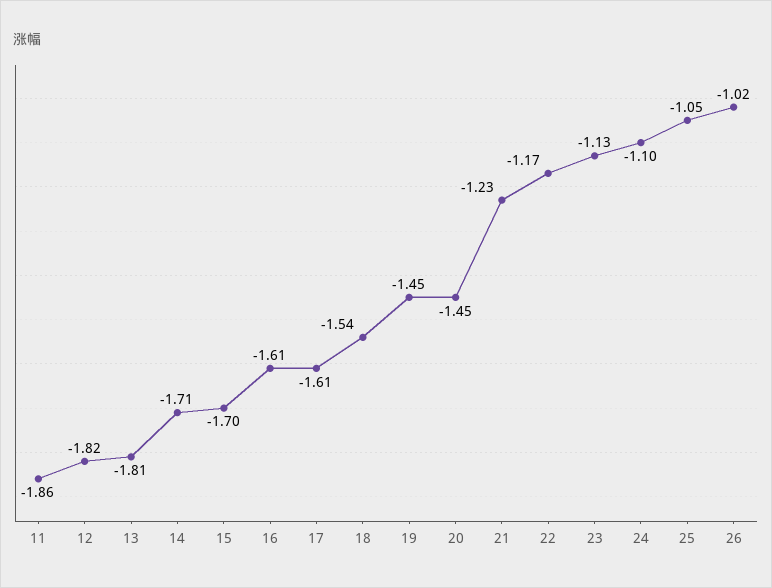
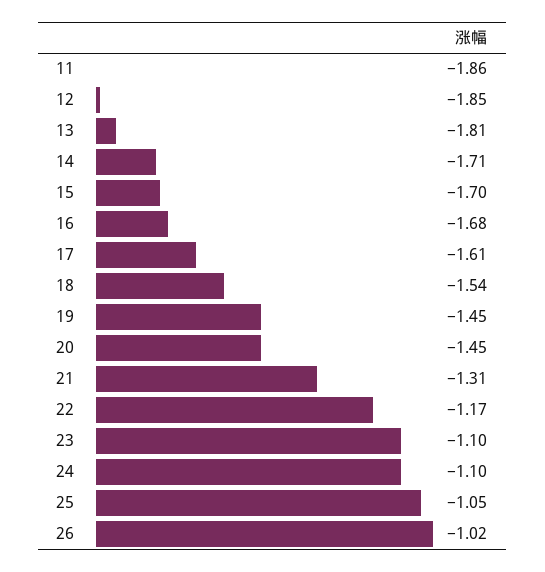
12: -1.82 -> -1.85
16: -1.61 -> -1.68
21: -1.23 -> -1.31
23: -1.13 -> -1.1

